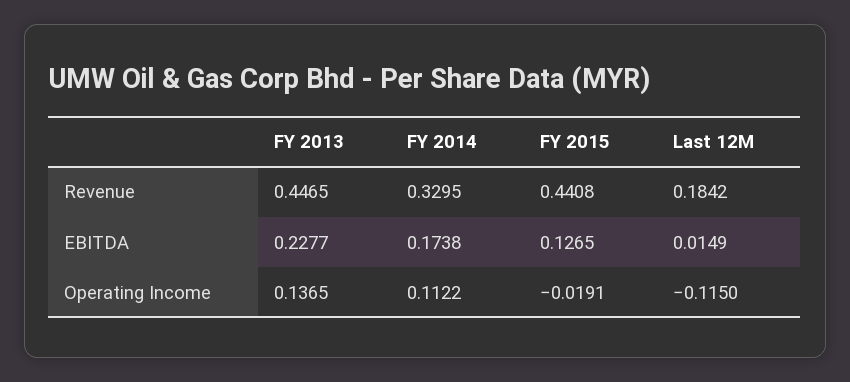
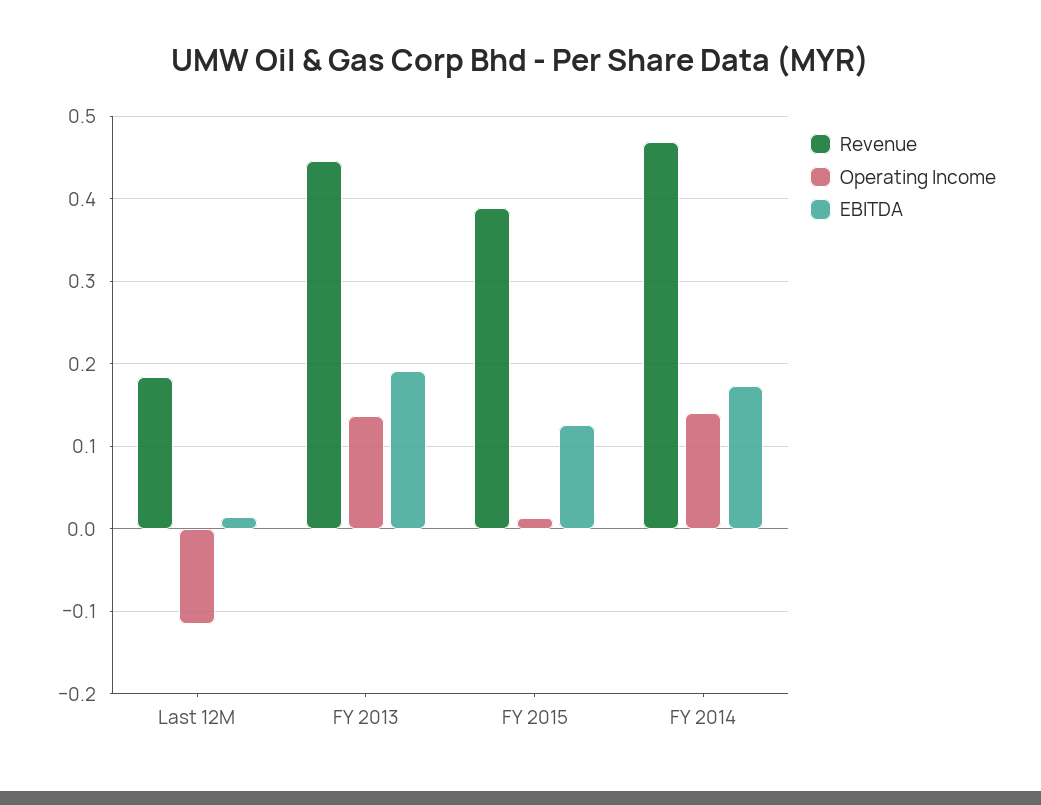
Revenue, FY 2014: 0.3295 -> 0.47
Revenue, FY 2015: 0.4408 -> 0.39
EBITDA, FY 2013: 0.2277 -> 0.19
Operating Income, FY 2014: 0.1122 -> 0.14
Operating Income, FY 2015: -0.0191 -> 0.01

